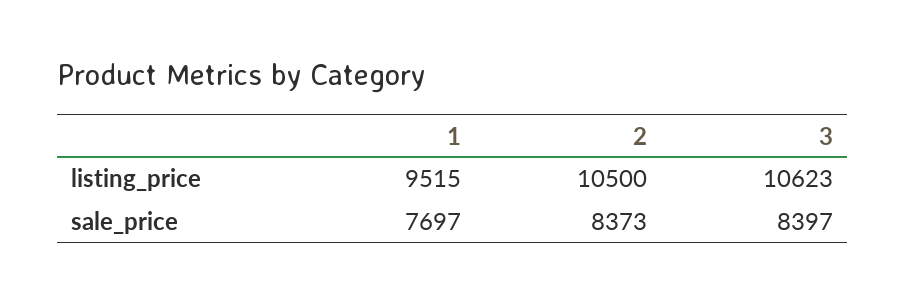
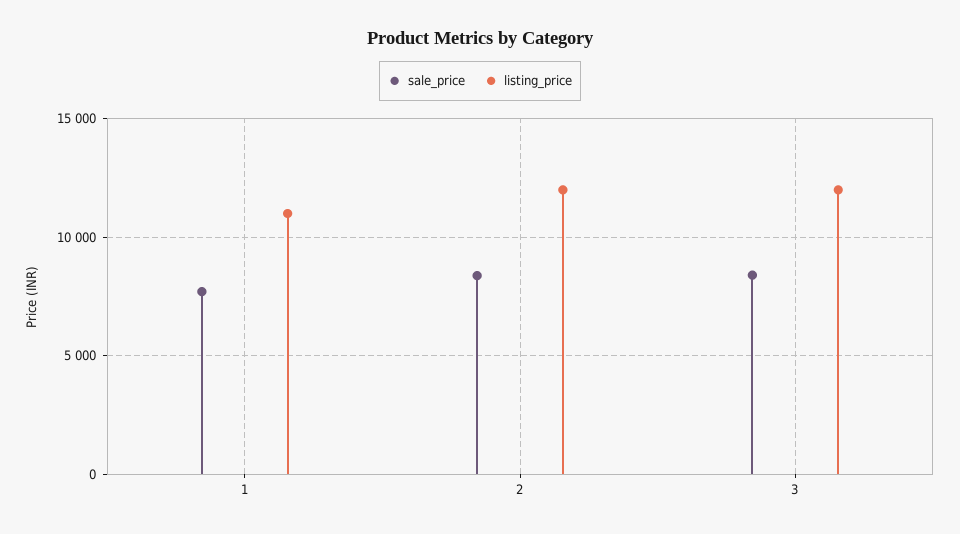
listing_price, 1: 9515 -> 11000
listing_price, 2: 10500 -> 12000
listing_price, 3: 10623 -> 12000

